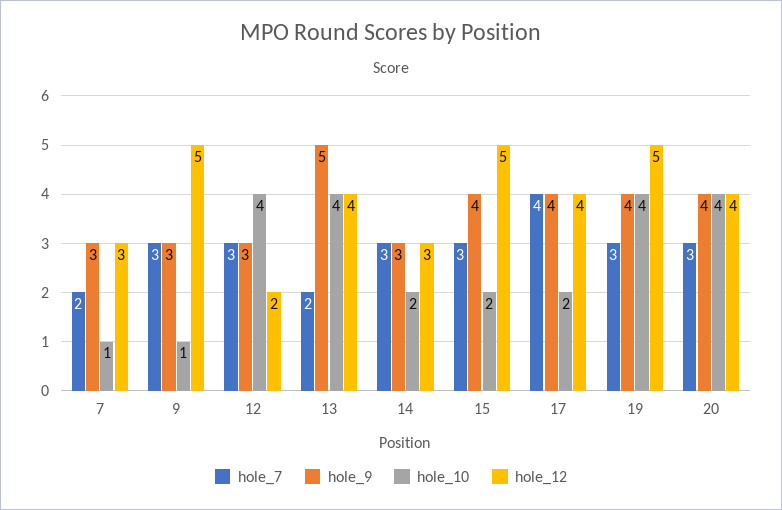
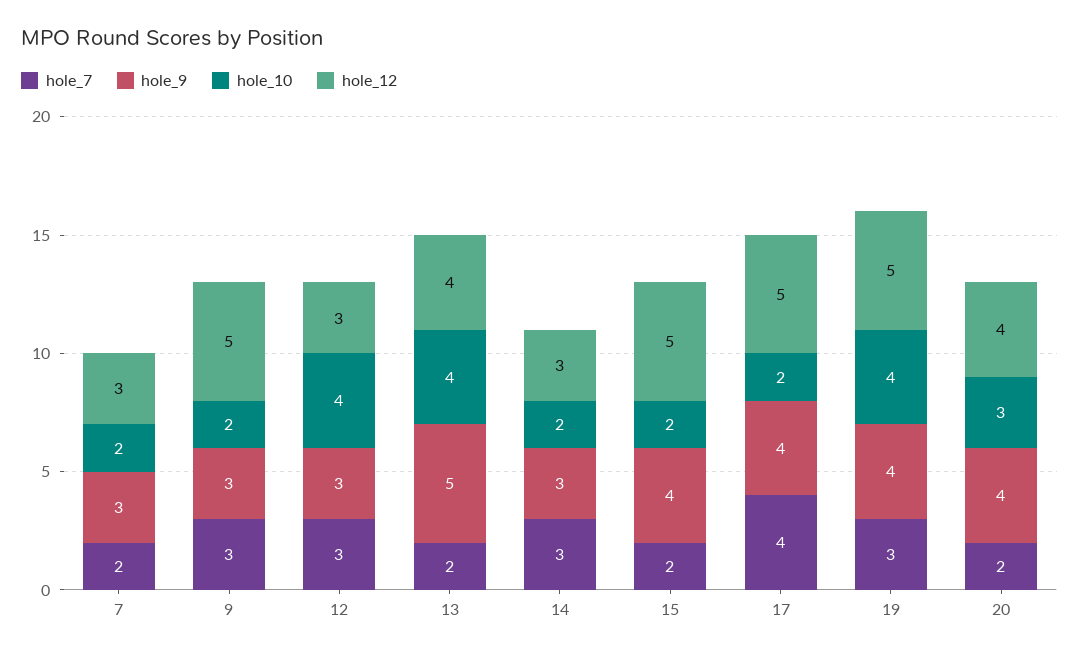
hole_10, 7: 1 -> 2
hole_10, 9: 1 -> 2
hole_12, 12: 2 -> 3
hole_7, 15: 3 -> 2
hole_12, 17: 4 -> 5
hole_7, 20: 3 -> 2
hole_10, 20: 4 -> 3

